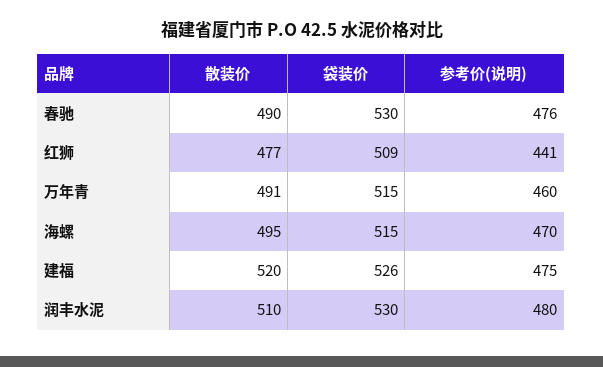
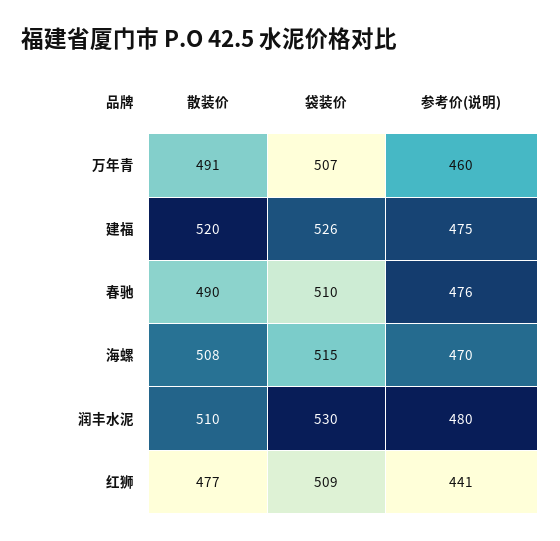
袋装价, 春驰: 530 -> 510
袋装价, 万年青: 515 -> 507
散装价, 海螺: 495 -> 508

